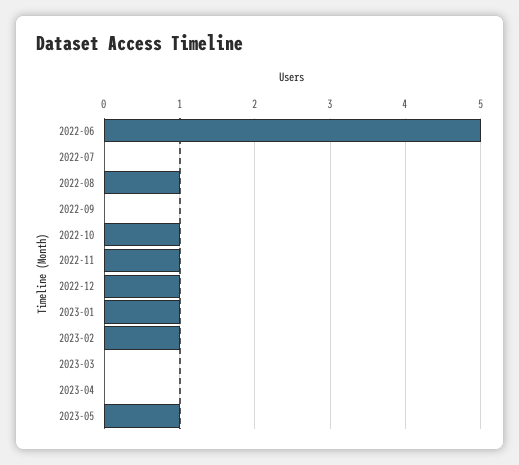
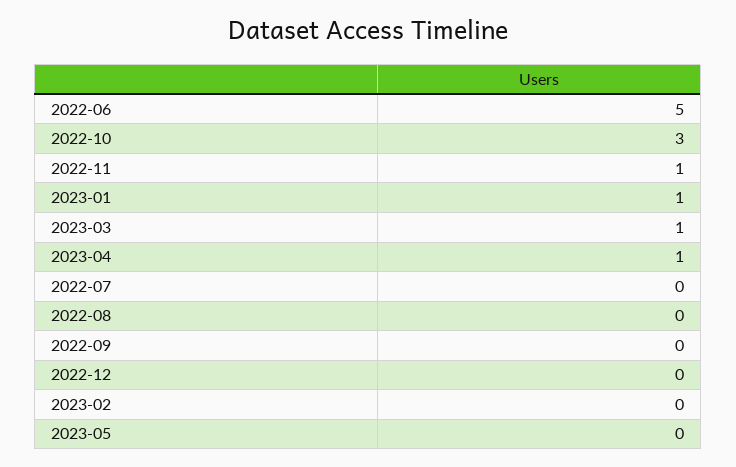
2022-08: 1 -> 0
2022-10: 1 -> 3
2022-12: 1 -> 0
2023-02: 1 -> 0
2023-03: 0 -> 1
2023-04: 0 -> 1
2023-05: 1 -> 0

